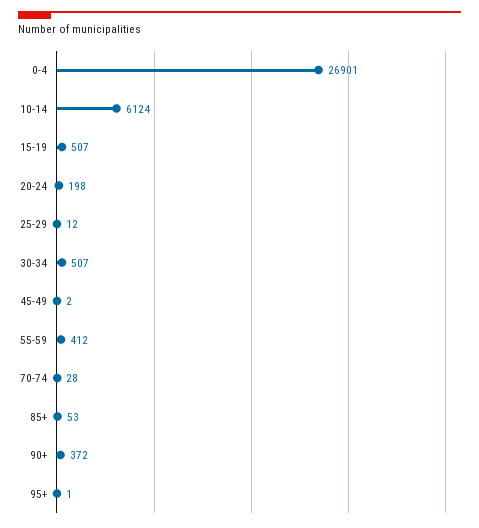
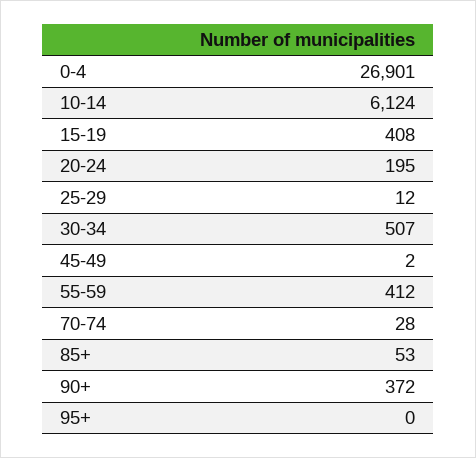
15-19: 507 -> 408
20-24: 198 -> 195
95+: 1 -> 0

